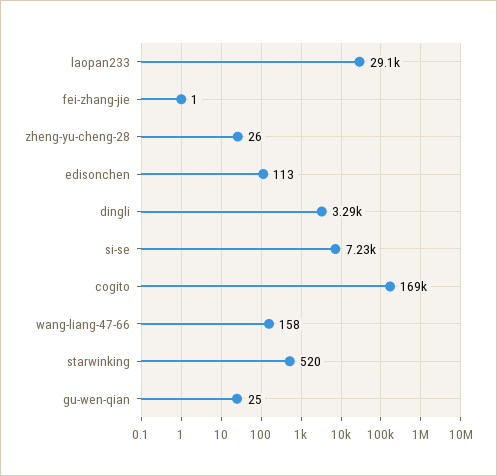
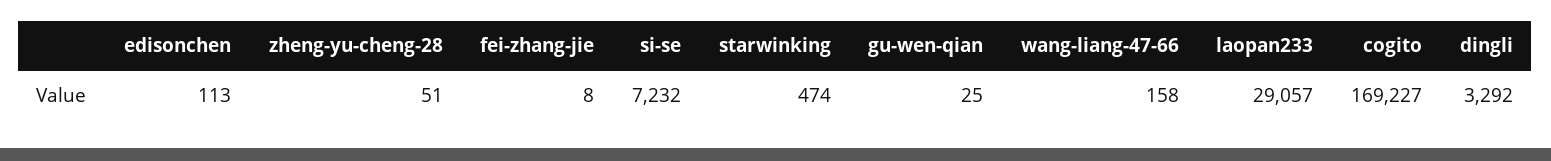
fei-zhang-jie: 1 -> 8
zheng-yu-cheng-28: 26 -> 51
starwinking: 520 -> 474

